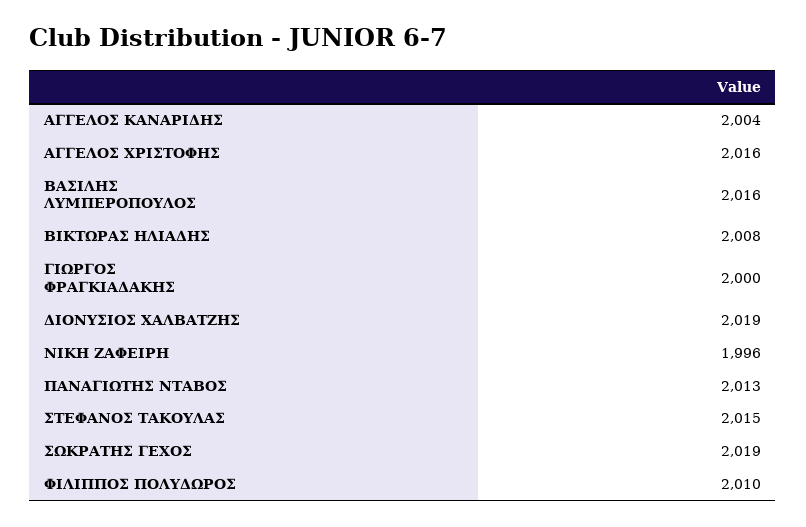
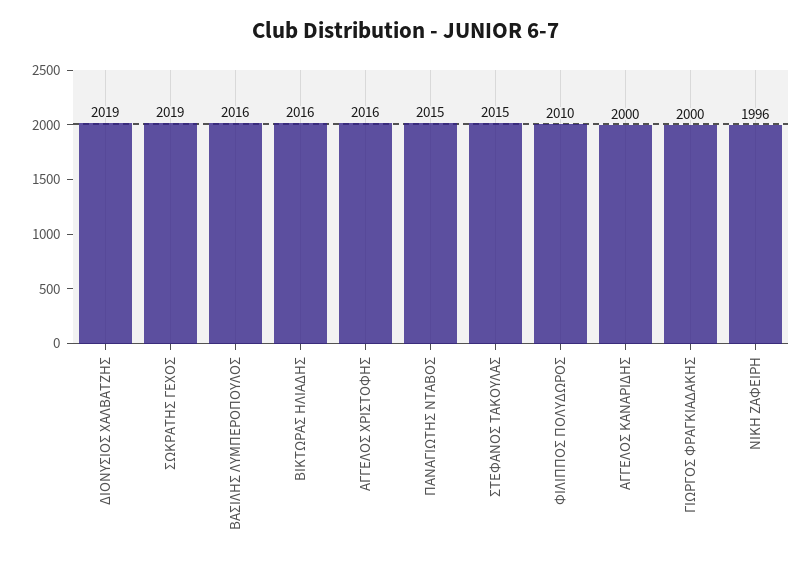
ΑΓΓΕΛΟΣ ΚΑΝΑΡΙΔΗΣ: 2004 -> 2000
ΒΙΚΤΩΡΑΣ ΗΛΙΑΔΗΣ: 2008 -> 2016
ΠΑΝΑΓΙΩΤΗΣ ΝΤΑΒΟΣ: 2013 -> 2015

